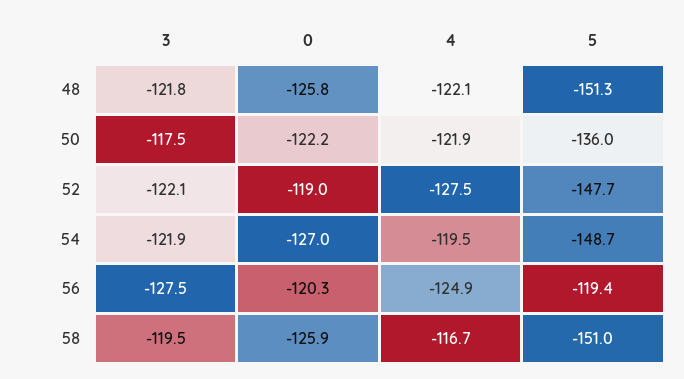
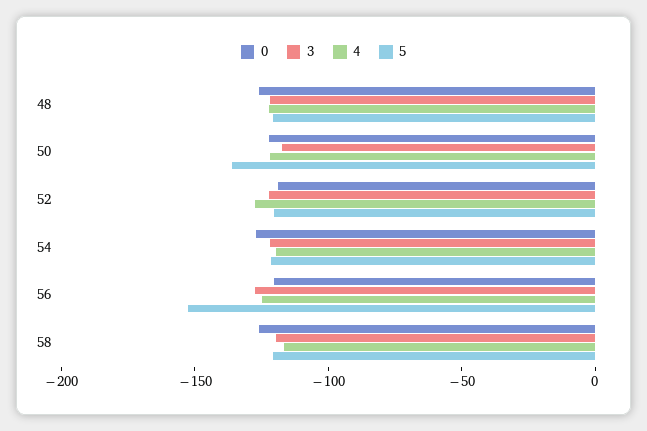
5, 48: -151.3 -> -120
5, 52: -147.7 -> -120
5, 54: -148.7 -> -120
5, 56: -119.4 -> -150
5, 58: -151 -> -120

